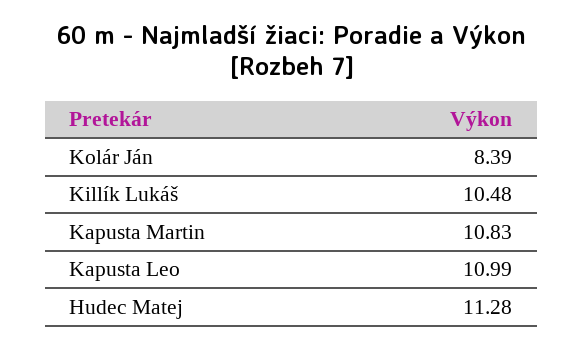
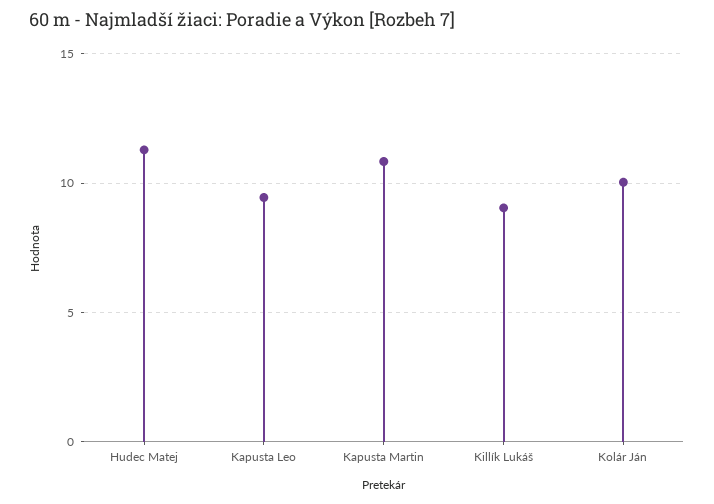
Kolár Ján: 8.39 -> 10
Killík Lukáš: 10.48 -> 9
Kapusta Leo: 10.99 -> 9.5

